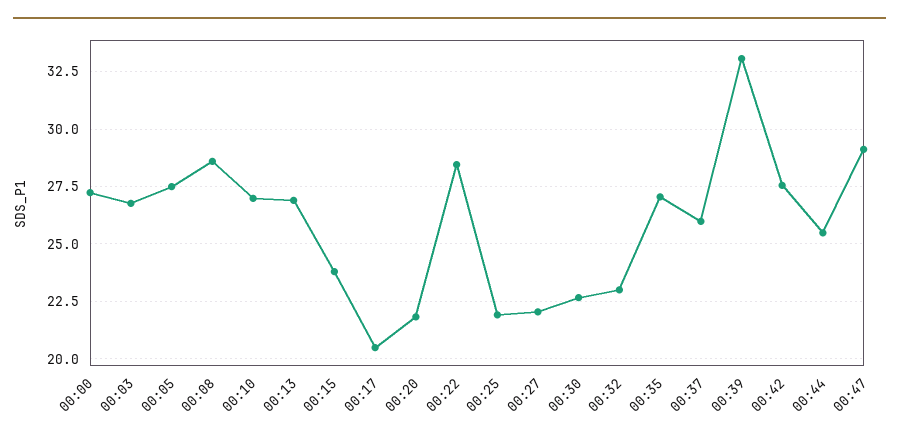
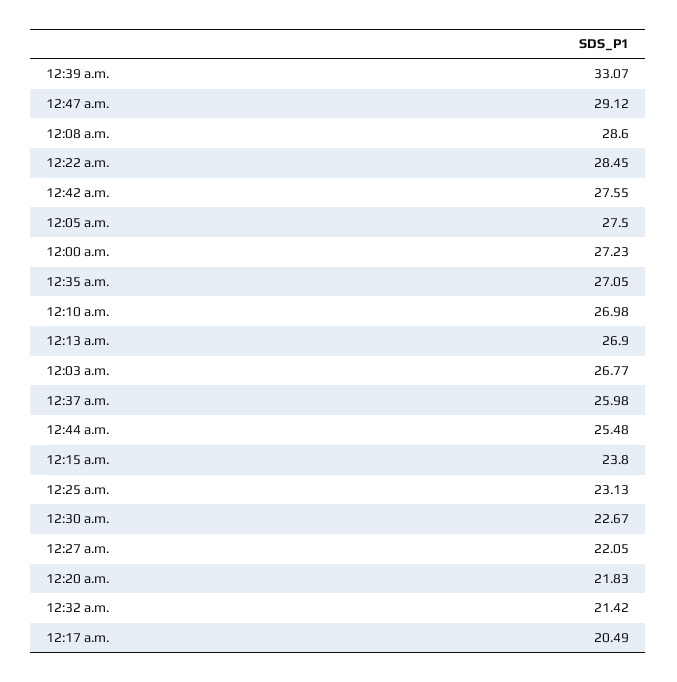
00:25: 22 -> 23.13
00:32: 23 -> 21.42

